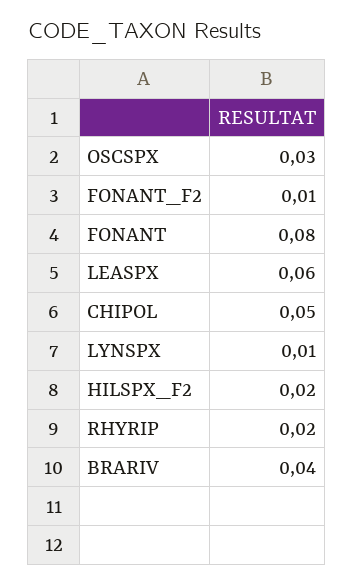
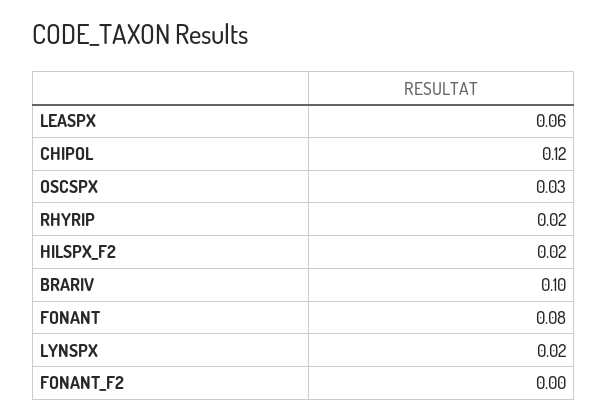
FONANT_F2: 0.01 -> 0
CHIPOL: 0.05 -> 0.12
LYNSPX: 0.01 -> 0.02
BRARIV: 0.04 -> 0.1

